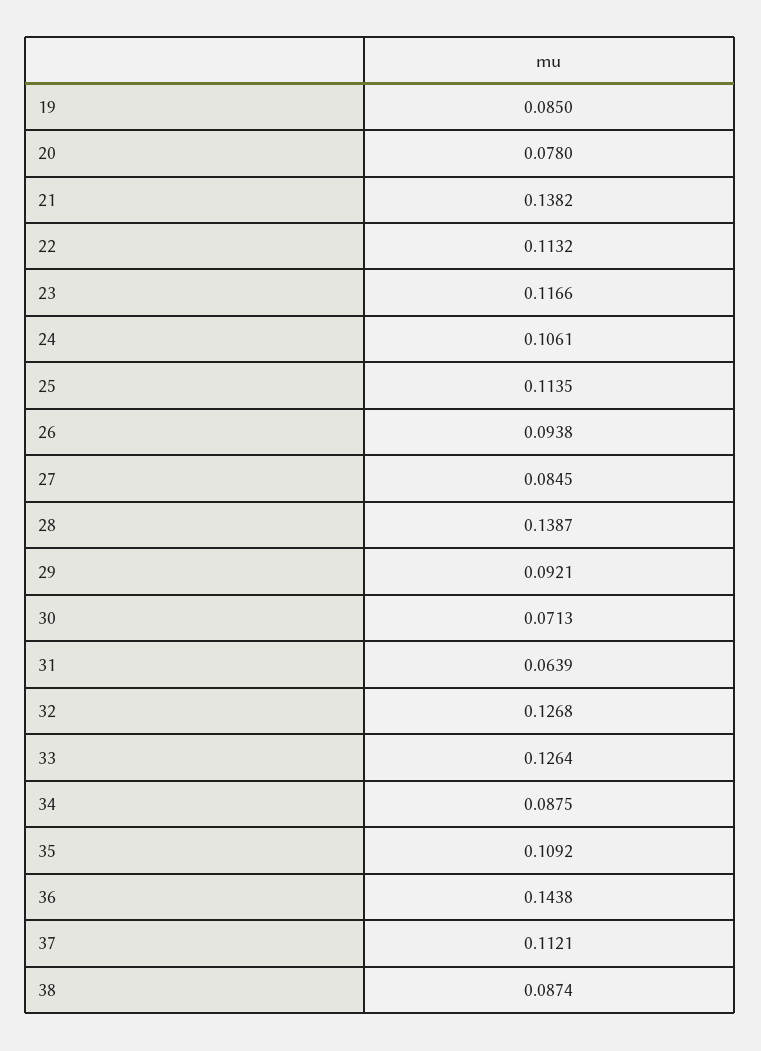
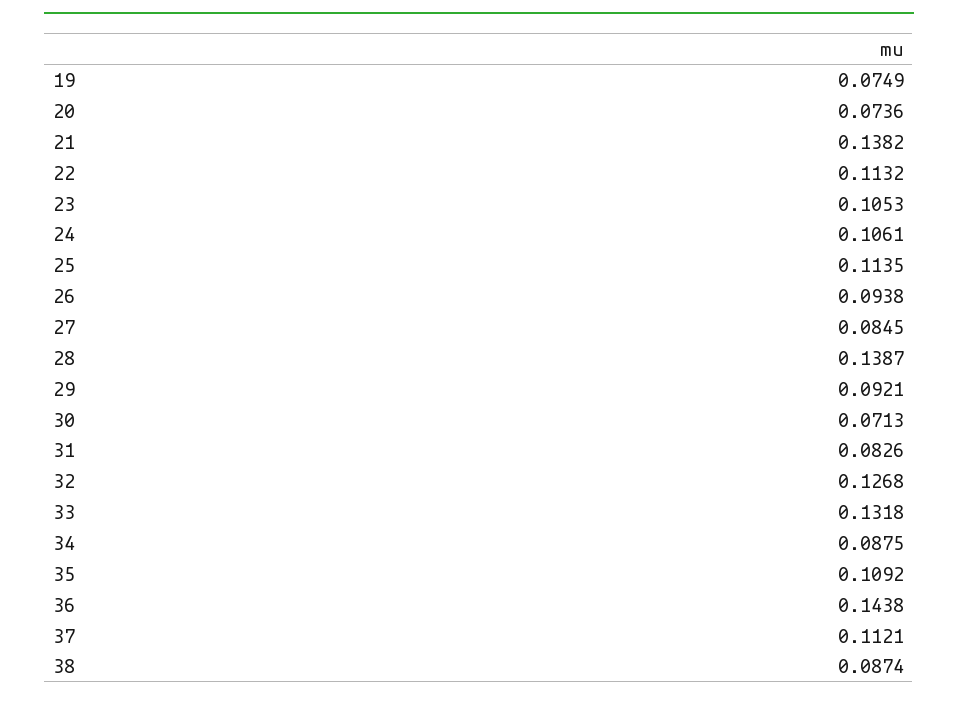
19: 0.085 -> 0.0749
20: 0.078 -> 0.0736
23: 0.1166 -> 0.1053
31: 0.0639 -> 0.0826
33: 0.1264 -> 0.1318

